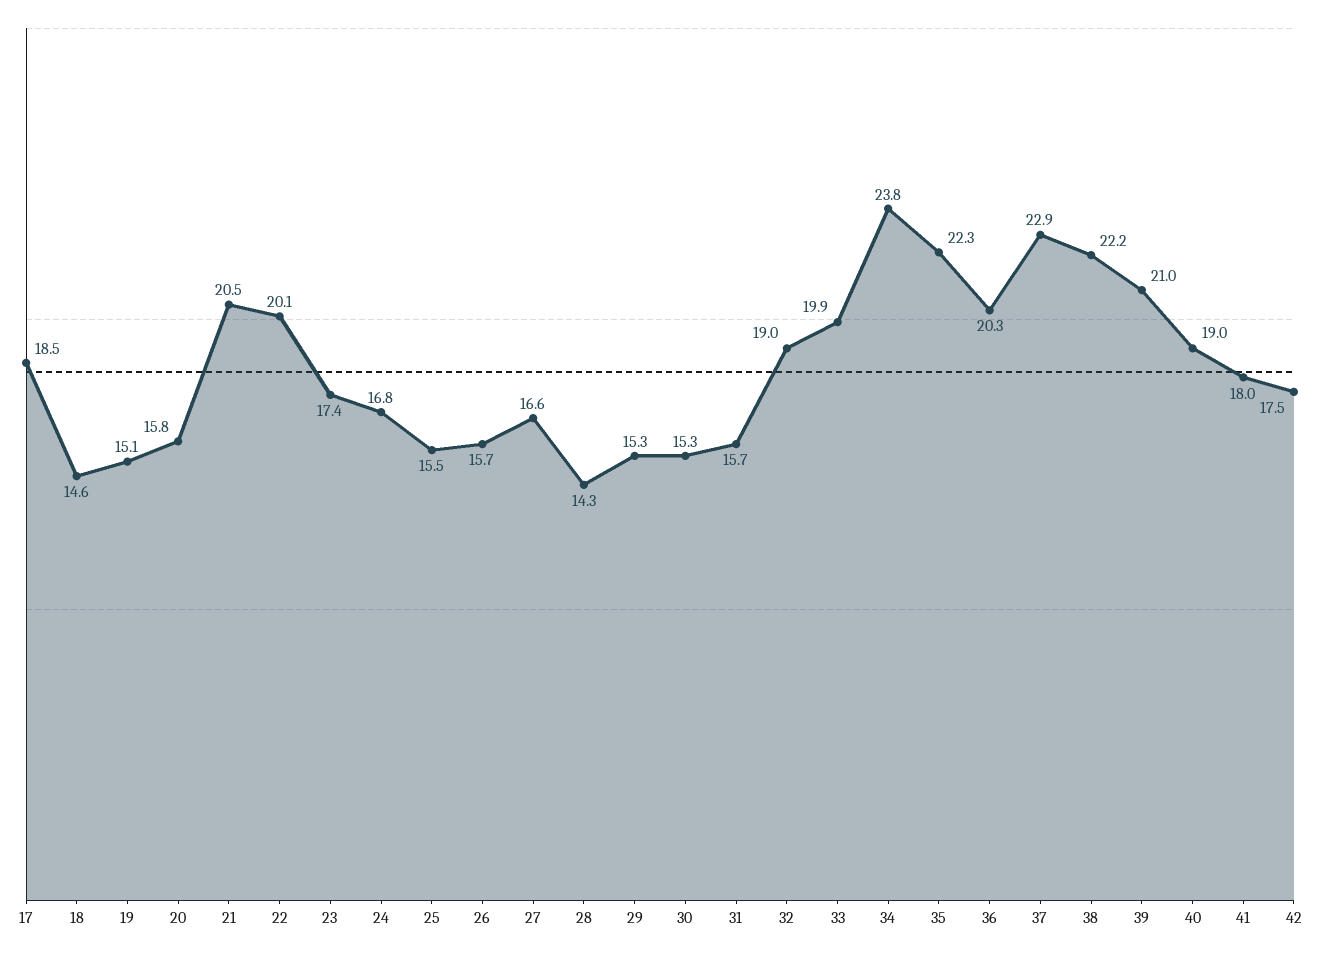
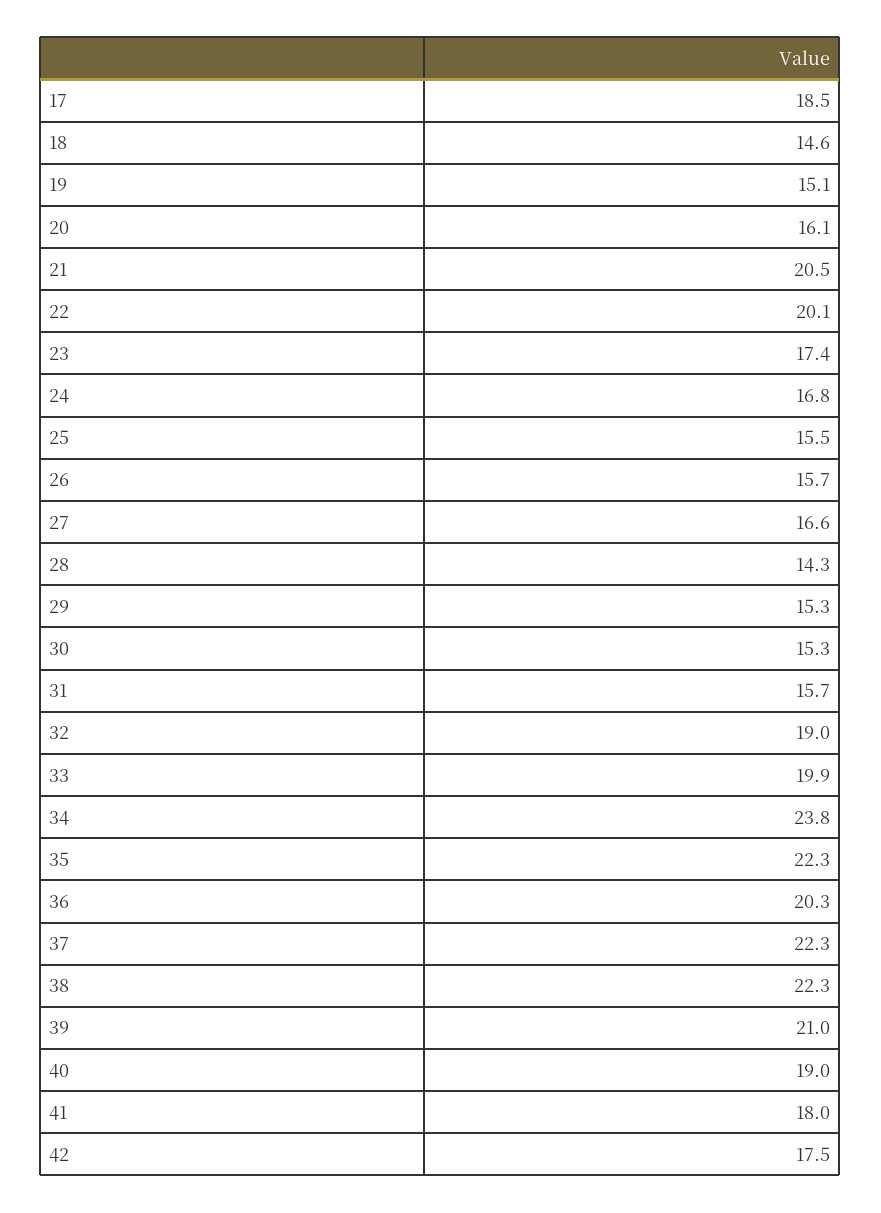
20: 15.8 -> 16.1
37: 22.9 -> 22.3
38: 22.2 -> 22.3

